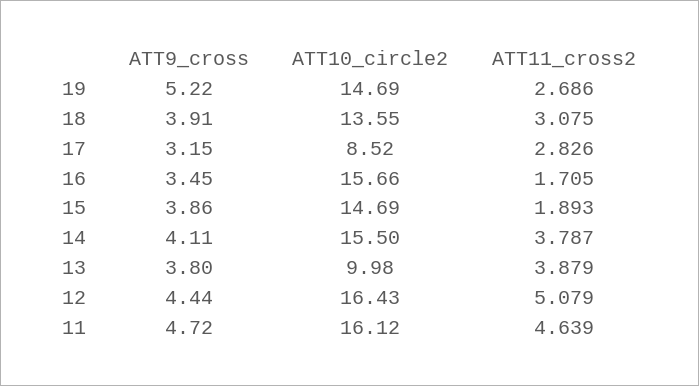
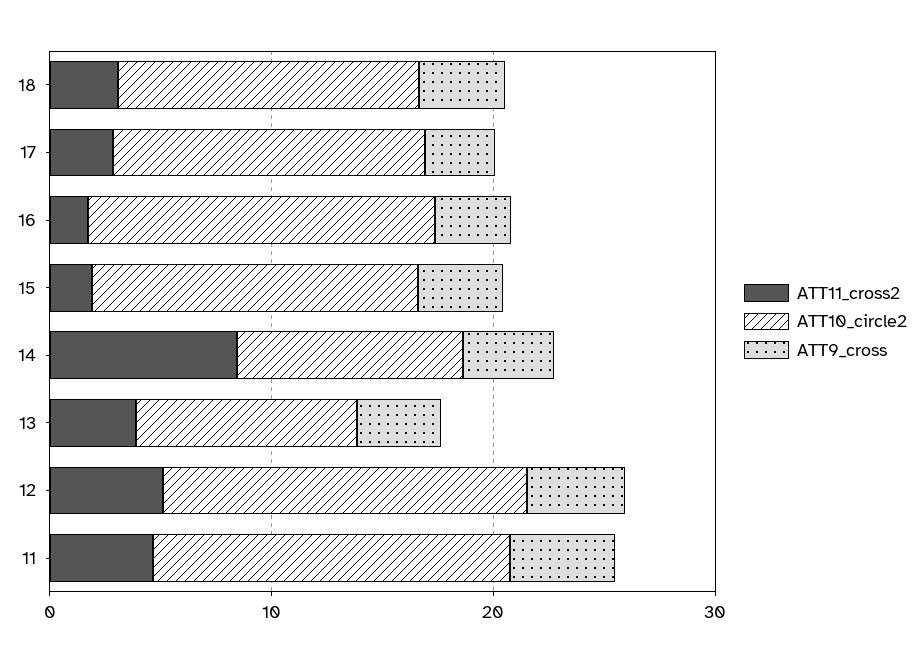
ATT9_cross, 19: 5.22 -> none
ATT10_circle2, 19: 14.69 -> none
ATT11_cross2, 19: 2.686 -> none
ATT10_circle2, 17: 8.52 -> 14
ATT10_circle2, 14: 15.5 -> 10
ATT11_cross2, 14: 3.787 -> 8

